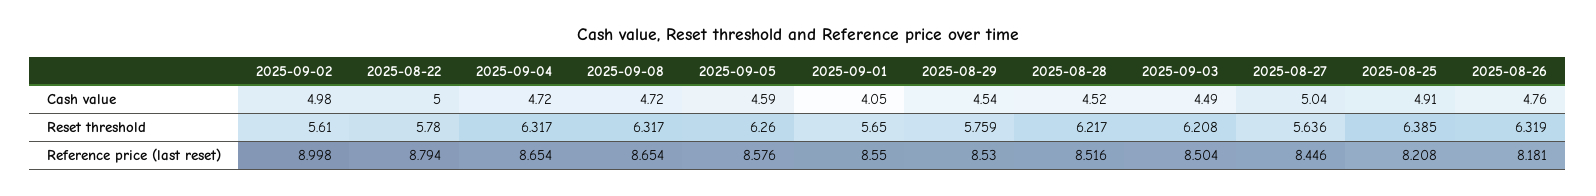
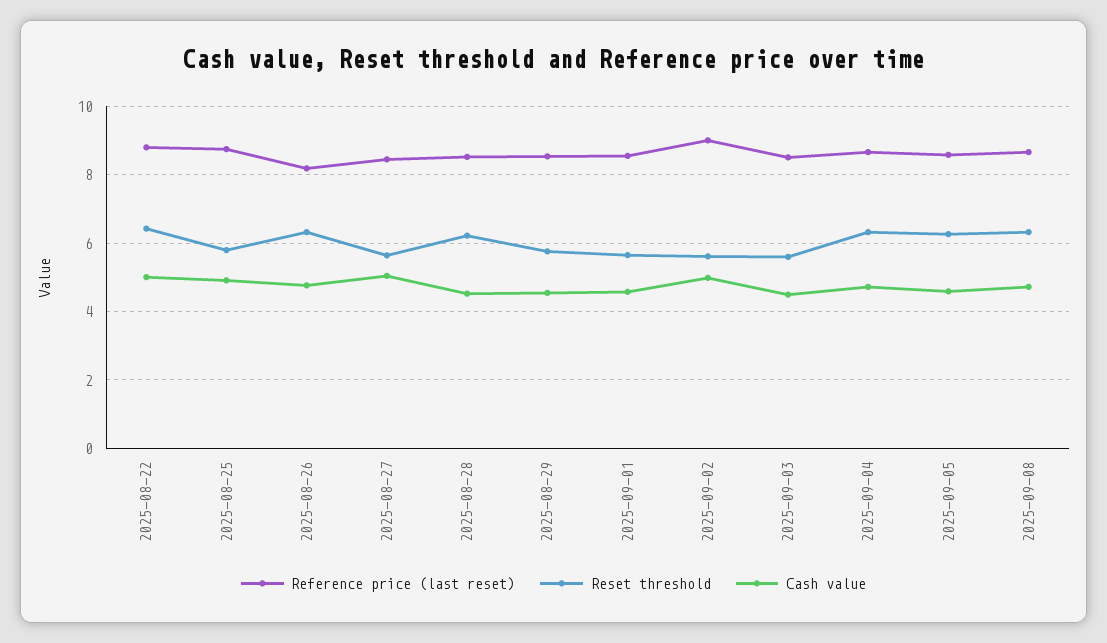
Cash value, 2025-09-01: 4.05 -> 4.6
Reset threshold, 2025-08-22: 5.78 -> 6.4
Reset threshold, 2025-09-03: 6.208 -> 5.6
Reset threshold, 2025-08-25: 6.385 -> 5.8
Reference price (last reset), 2025-08-25: 8.208 -> 8.8

